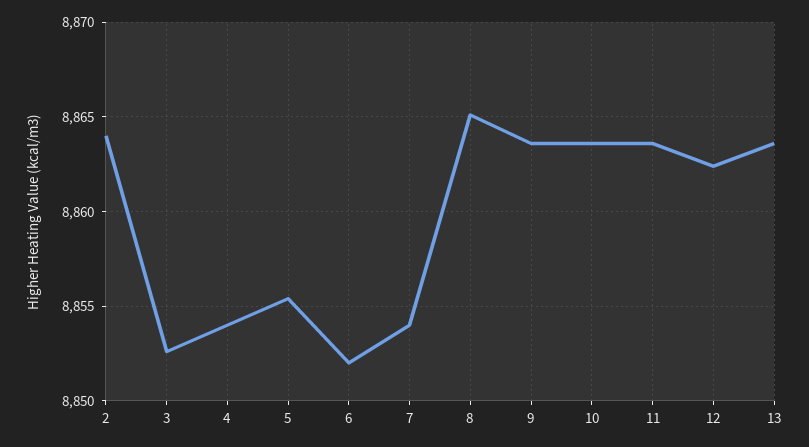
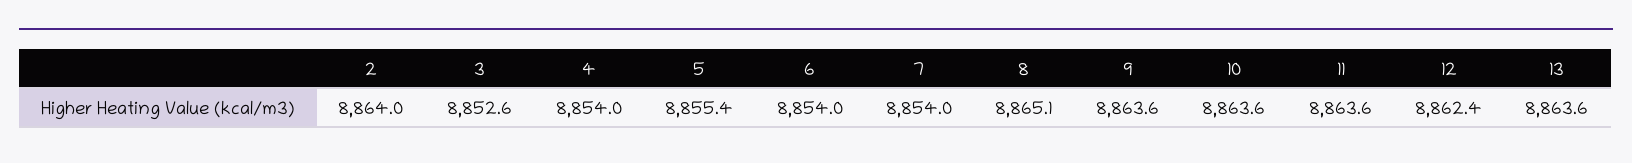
6: 8852 -> 8854

